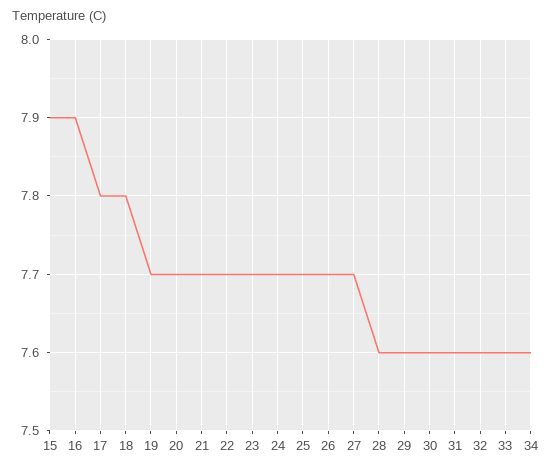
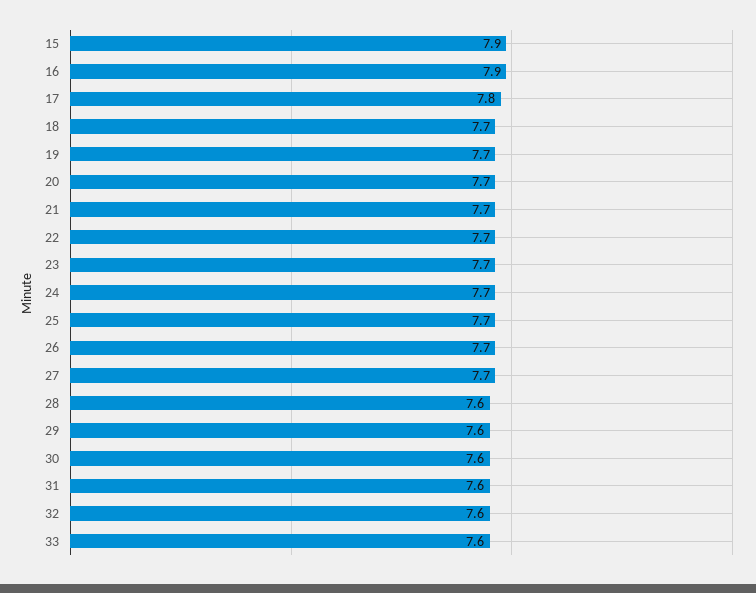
18: 7.8 -> 7.7
34: 7.6 -> none

